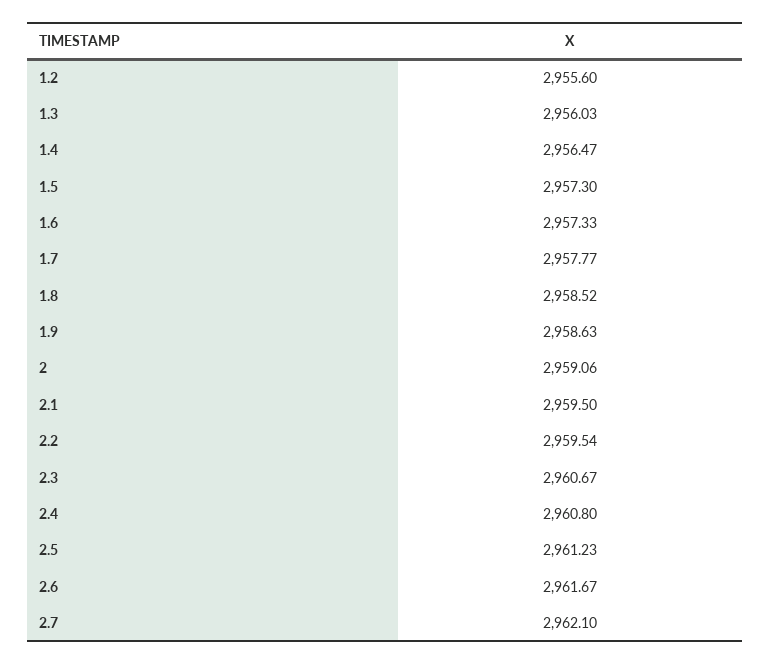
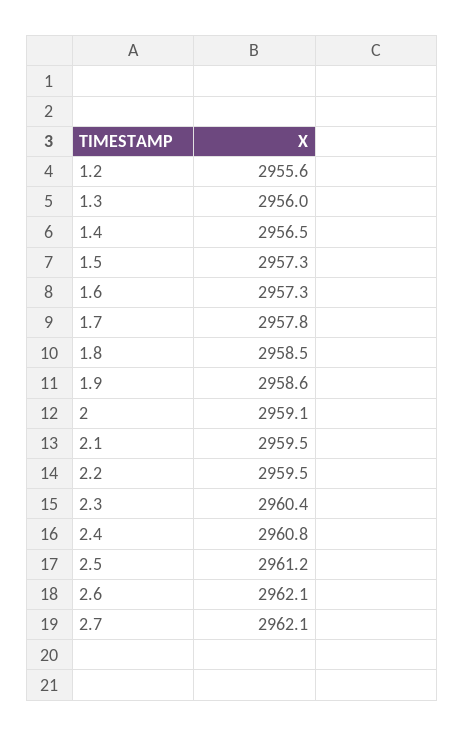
2.3: 2960.67 -> 2960.4
2.6: 2961.67 -> 2962.1

